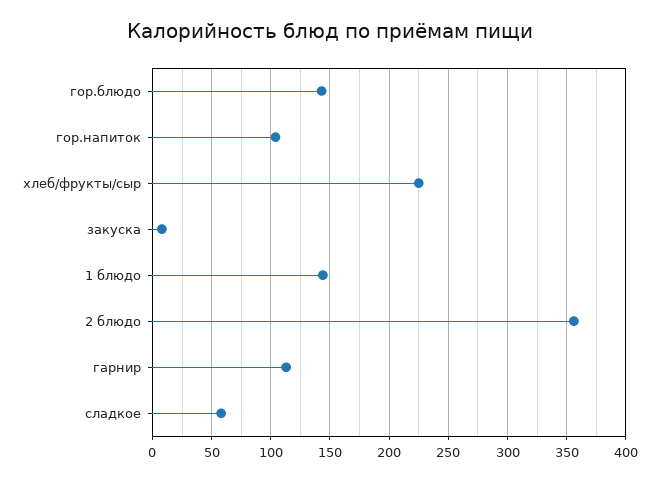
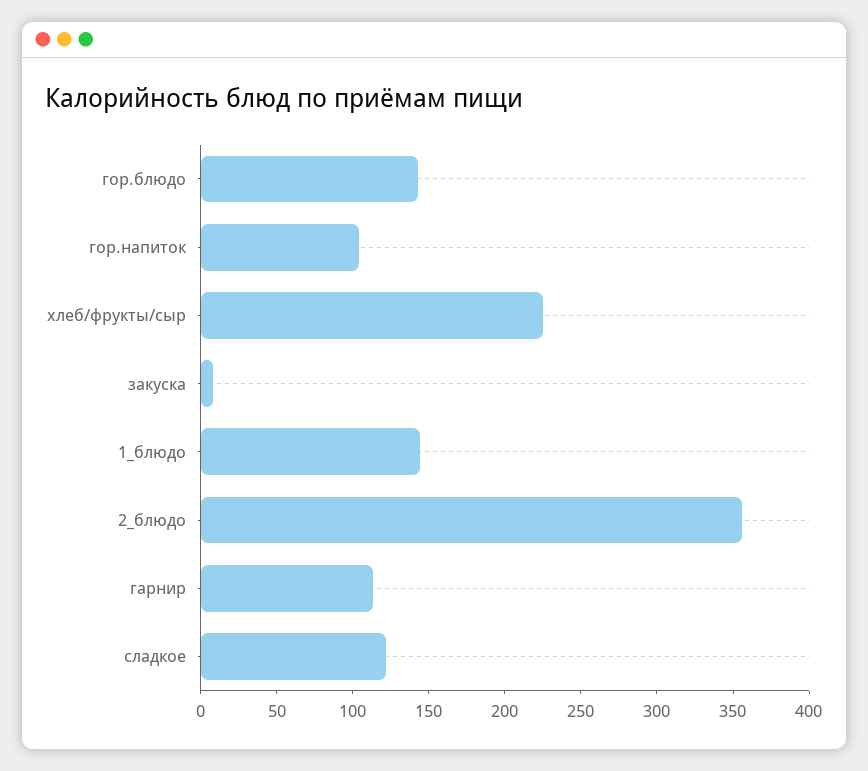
сладкое: 60 -> 120

